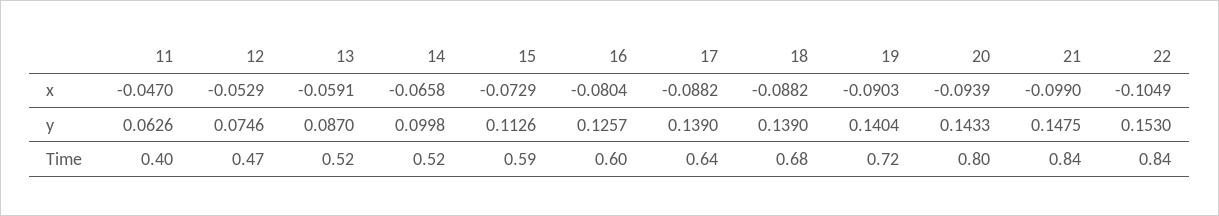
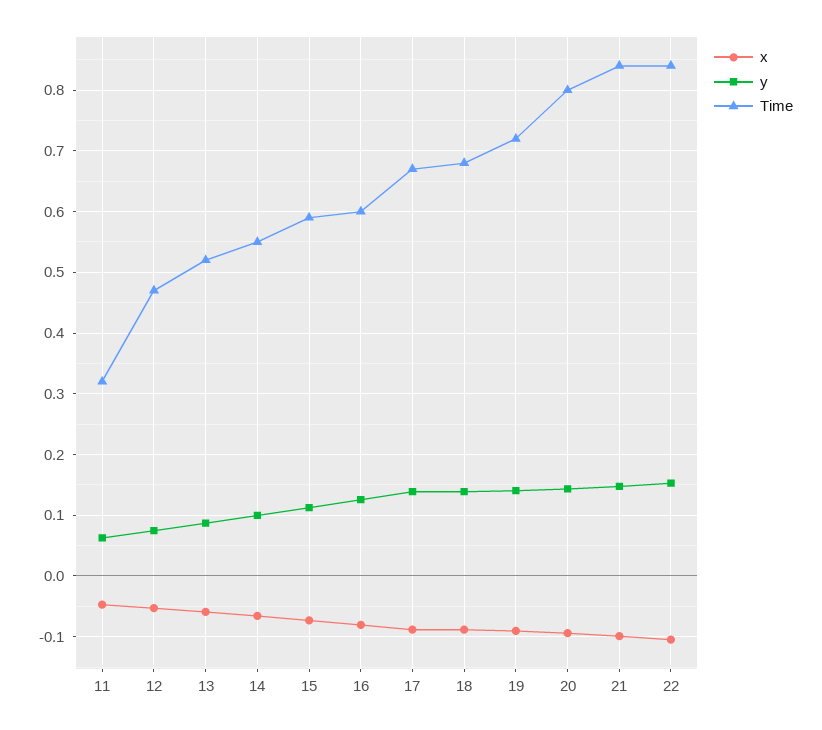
Time, 11: 0.4 -> 0.32
Time, 14: 0.52 -> 0.55
Time, 17: 0.64 -> 0.67

